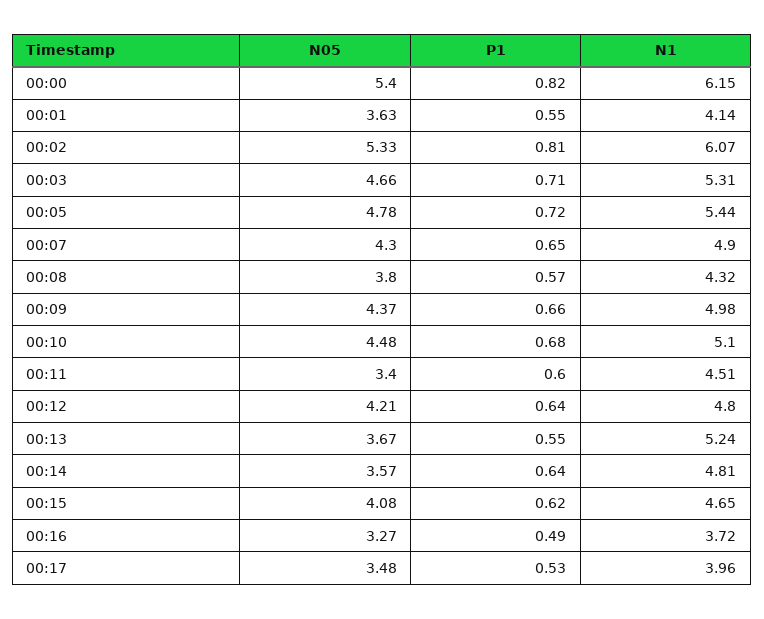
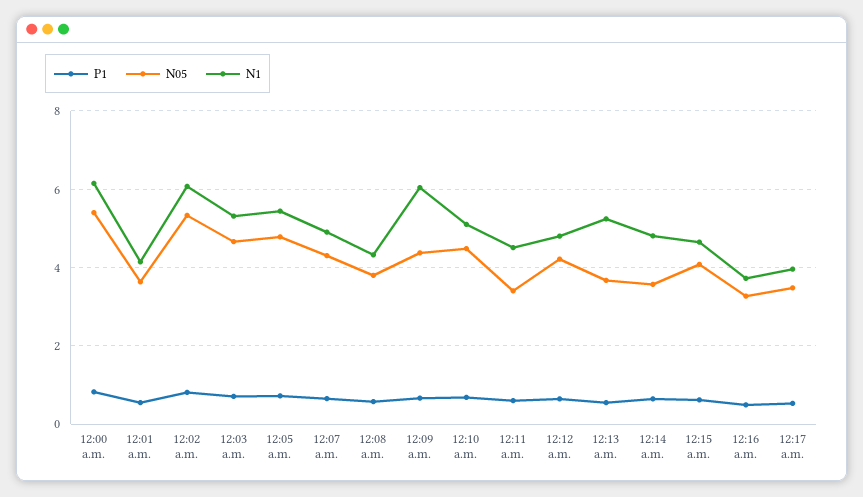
N1, 00:09: 4.98 -> 6

